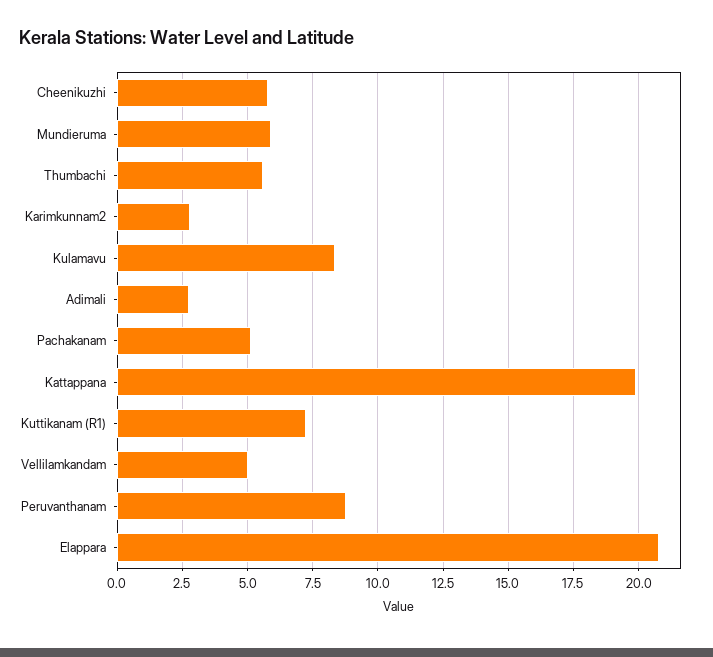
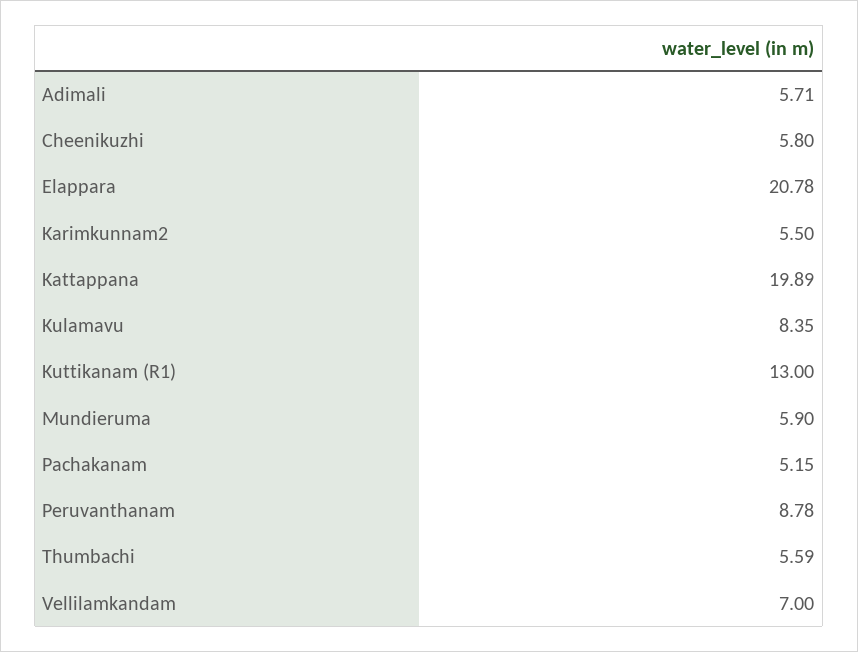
Karimkunnam2: 2.75 -> 5.5
Adimali: 2.75 -> 5.71
Kuttikanam (R1): 7.25 -> 13
Vellilamkandam: 5 -> 7

